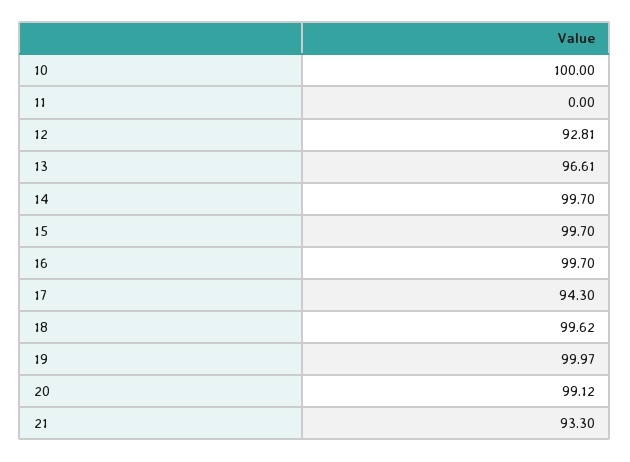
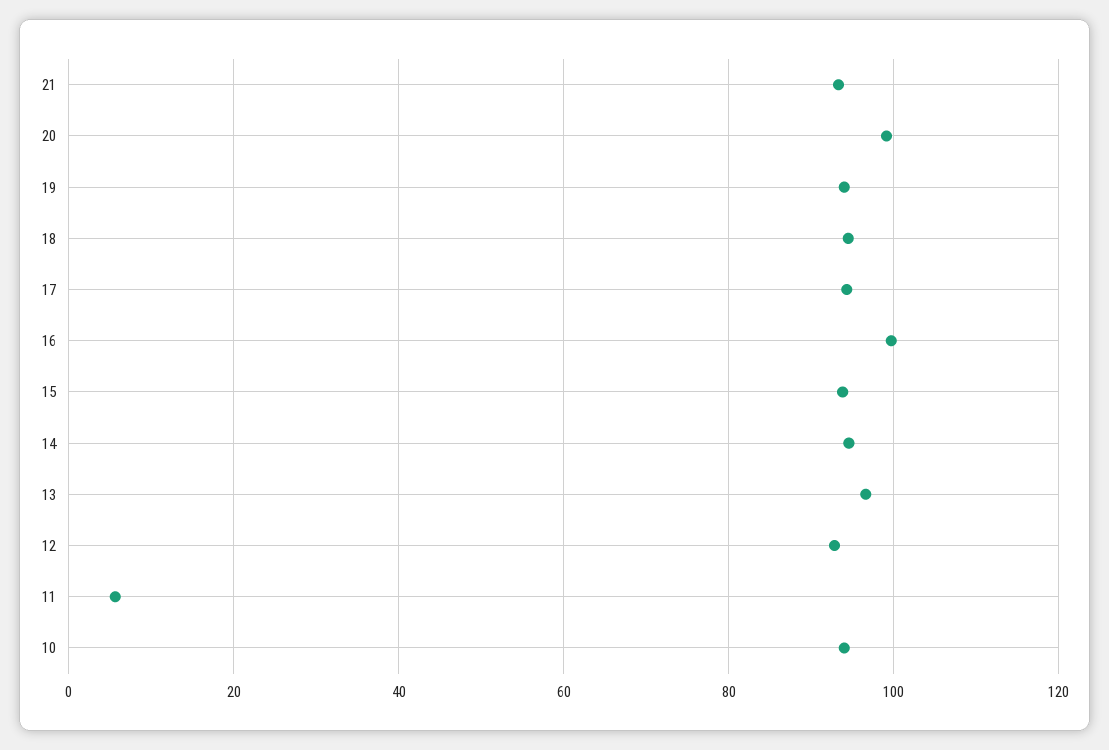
10: 100 -> 94
11: 0 -> 6
14: 99.7 -> 94
15: 99.7 -> 94
18: 99.62 -> 94
19: 99.97 -> 94

